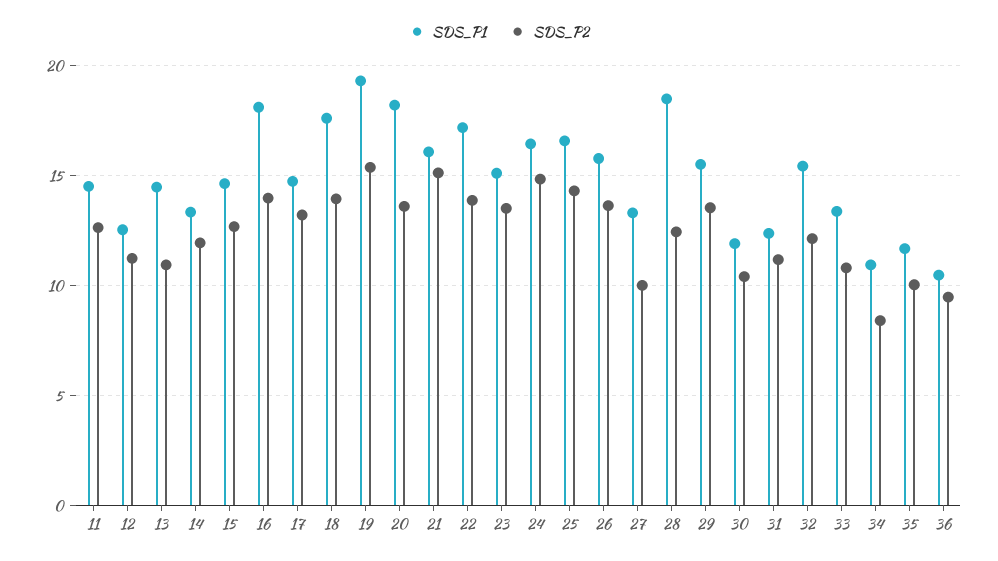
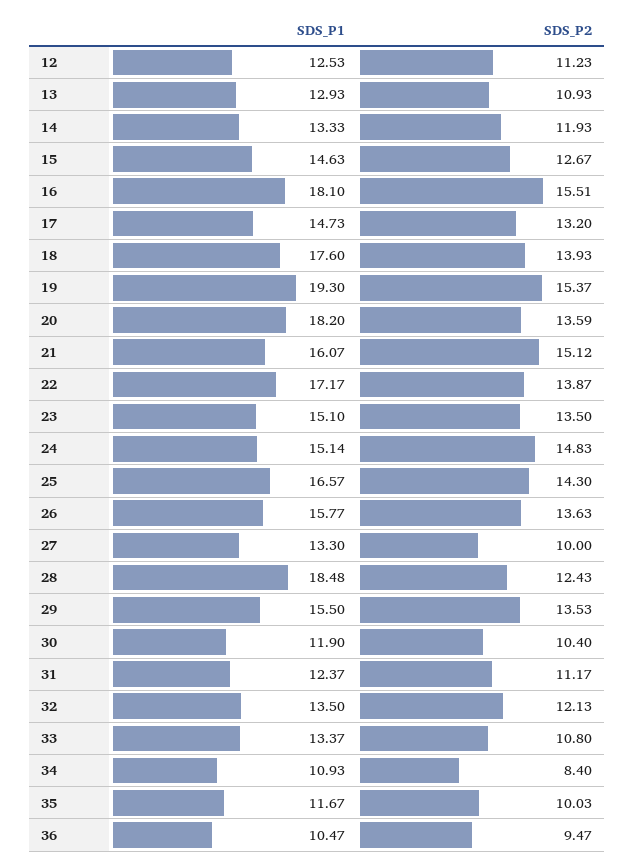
SDS_P1, 11: 14.5 -> none
SDS_P2, 11: 12.5 -> none
SDS_P1, 13: 14.5 -> 12.93
SDS_P2, 16: 14 -> 15.51
SDS_P1, 24: 16.5 -> 15.14
SDS_P1, 32: 15.5 -> 13.5

